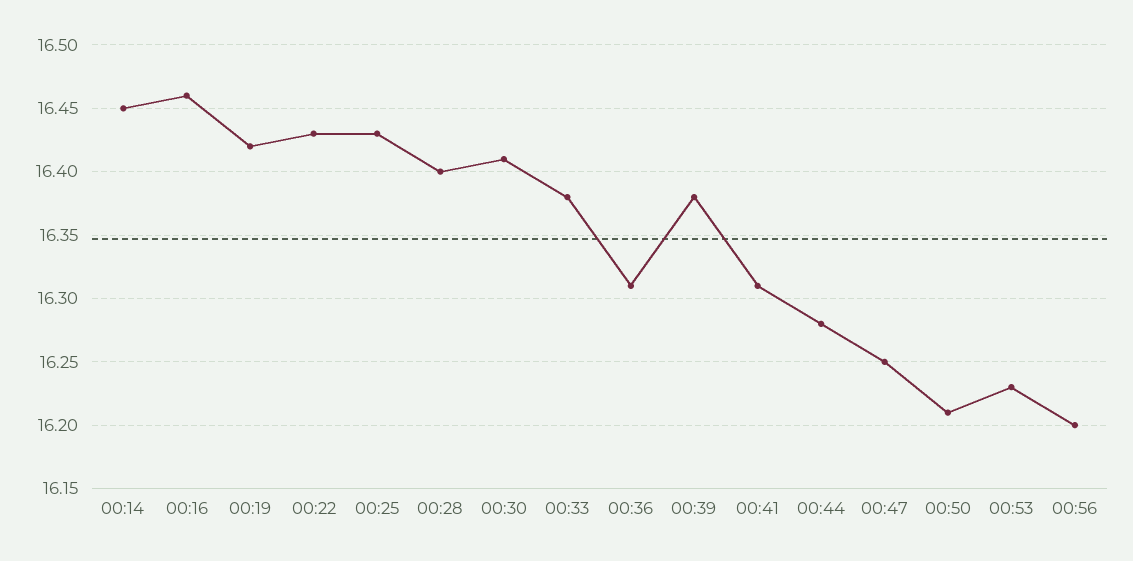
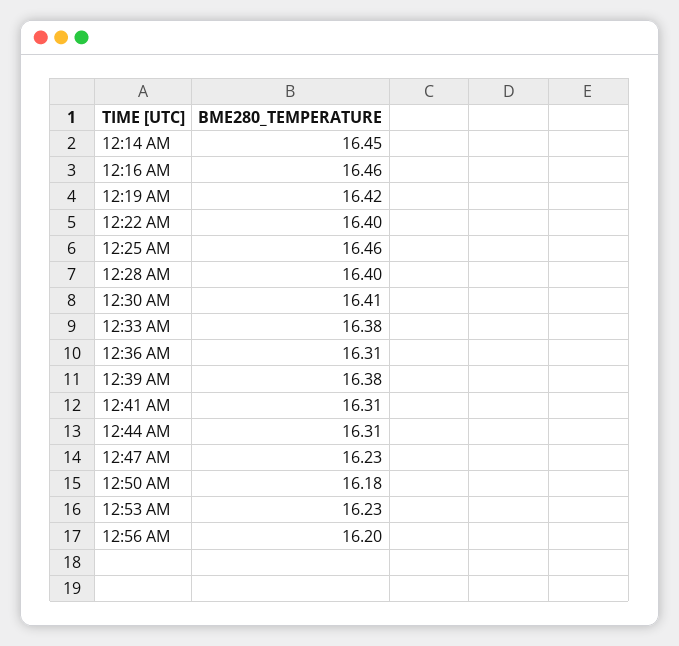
00:22: 16.43 -> 16.4
00:25: 16.43 -> 16.46
00:44: 16.28 -> 16.31
00:47: 16.25 -> 16.23
00:50: 16.21 -> 16.18

